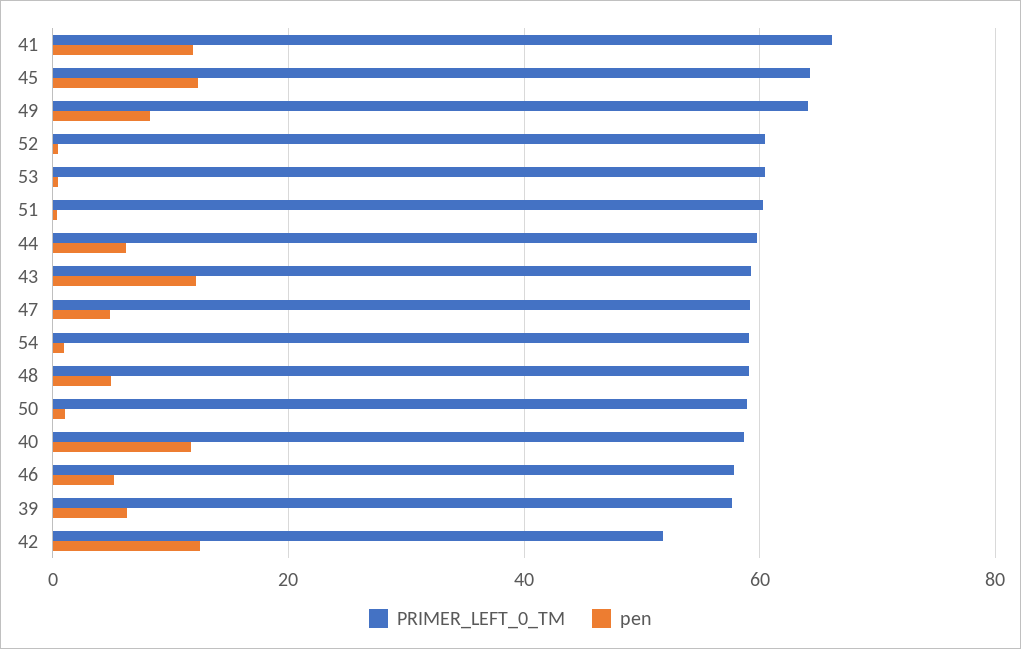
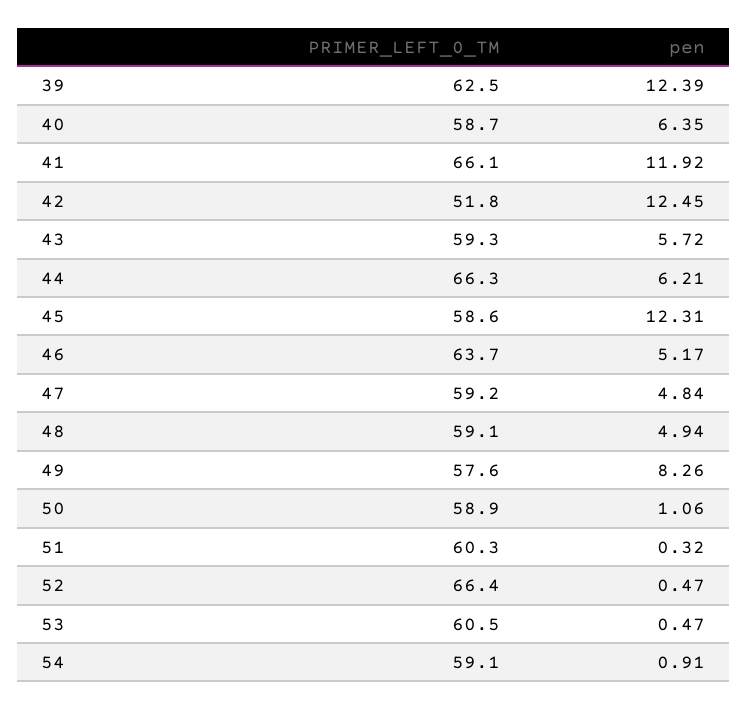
PRIMER_LEFT_0_TM, 45: 64 -> 58.6
PRIMER_LEFT_0_TM, 49: 64 -> 57.6
PRIMER_LEFT_0_TM, 52: 60 -> 66.4
PRIMER_LEFT_0_TM, 44: 60 -> 66.3
pen, 43: 12 -> 5.72
pen, 40: 12 -> 6.35
PRIMER_LEFT_0_TM, 46: 58 -> 63.7
PRIMER_LEFT_0_TM, 39: 58 -> 62.5
pen, 39: 6 -> 12.39

